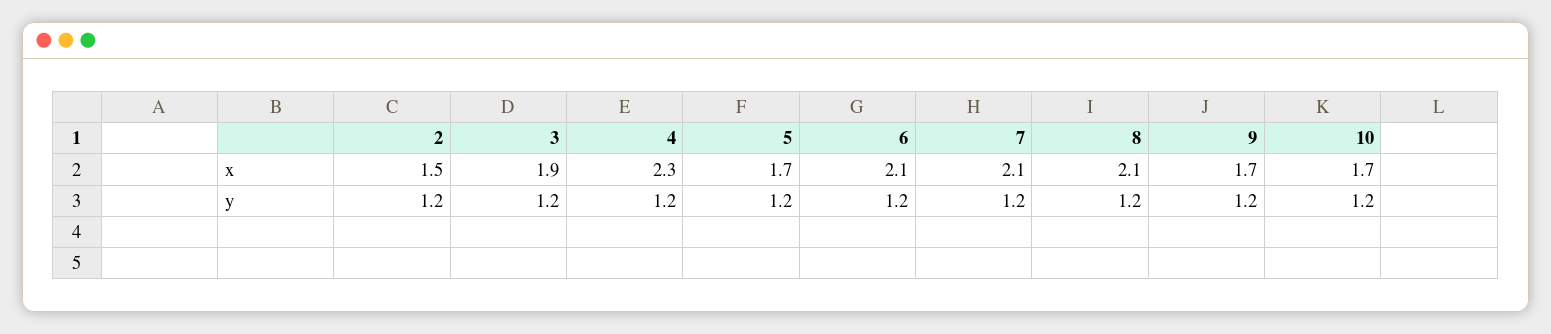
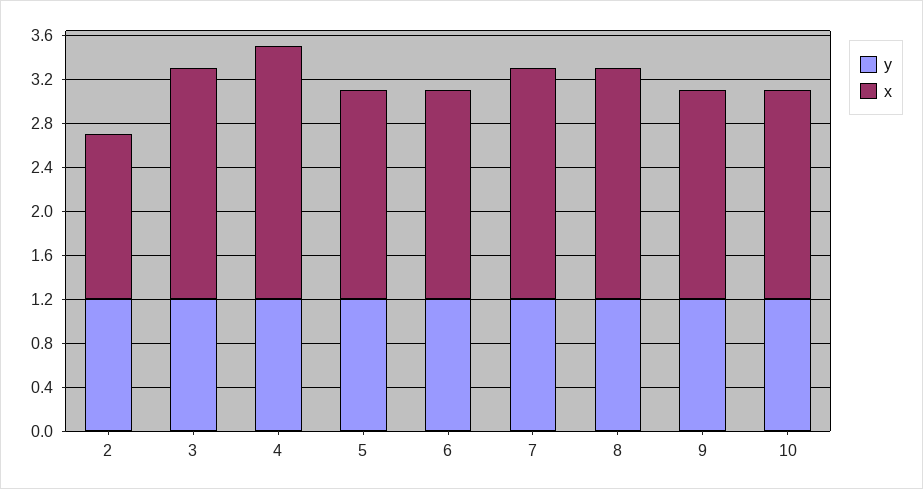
x, 3: 1.9 -> 2.1
x, 5: 1.7 -> 1.9
x, 6: 2.1 -> 1.9
x, 9: 1.7 -> 1.9
x, 10: 1.7 -> 1.9

